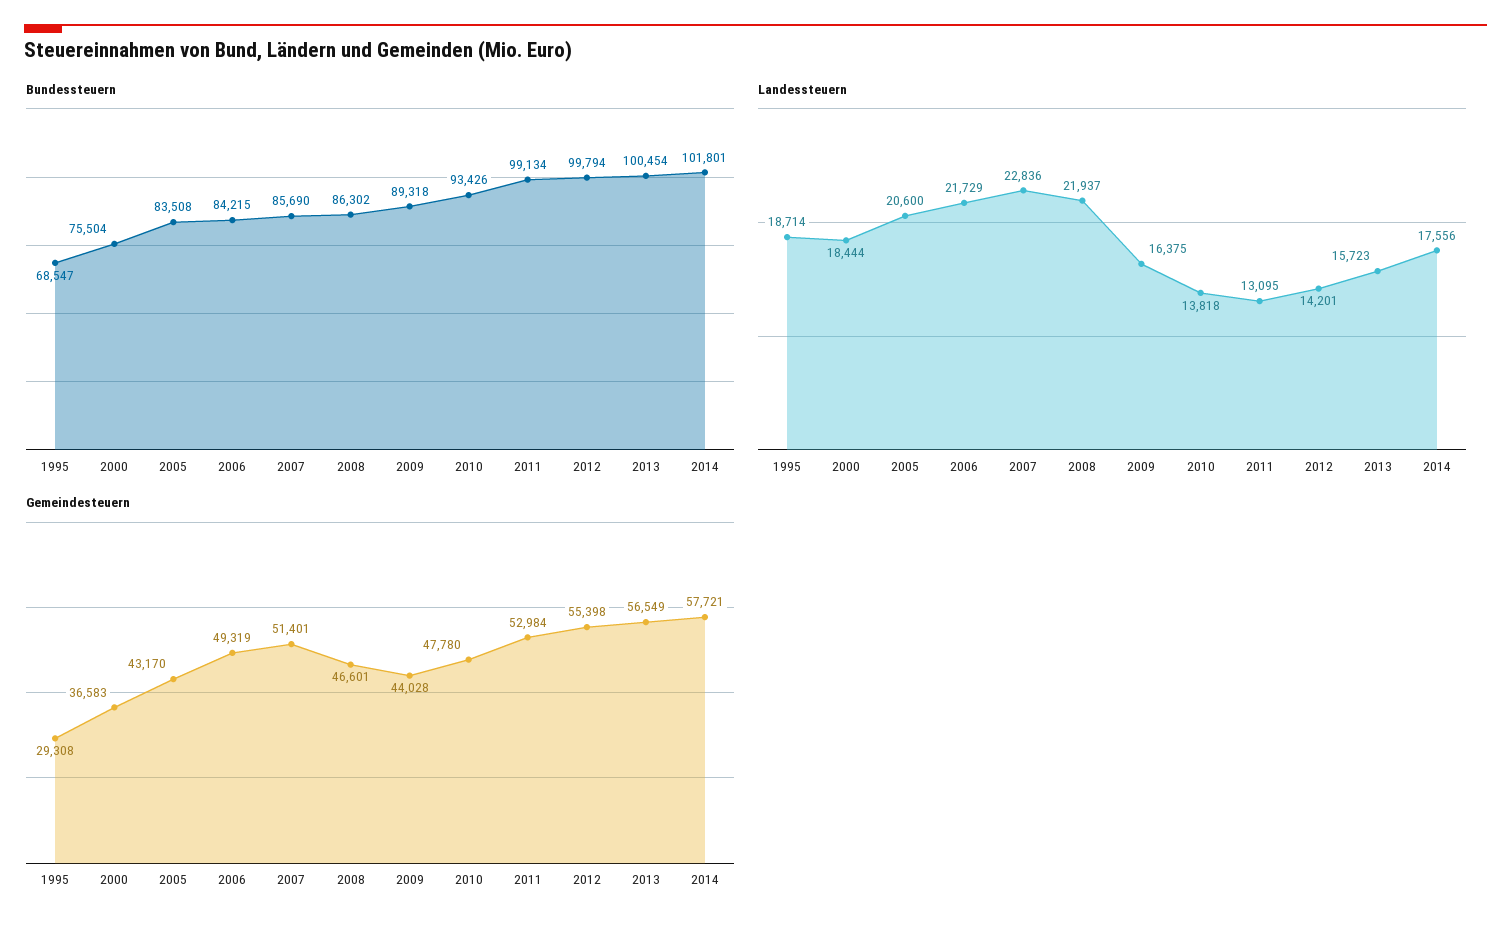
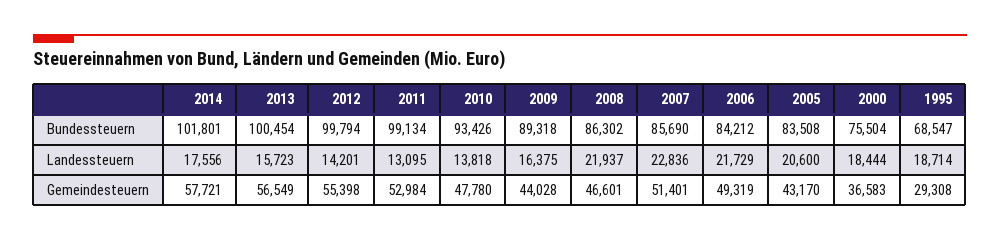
Bundessteuern, 2006: 84215 -> 84212

